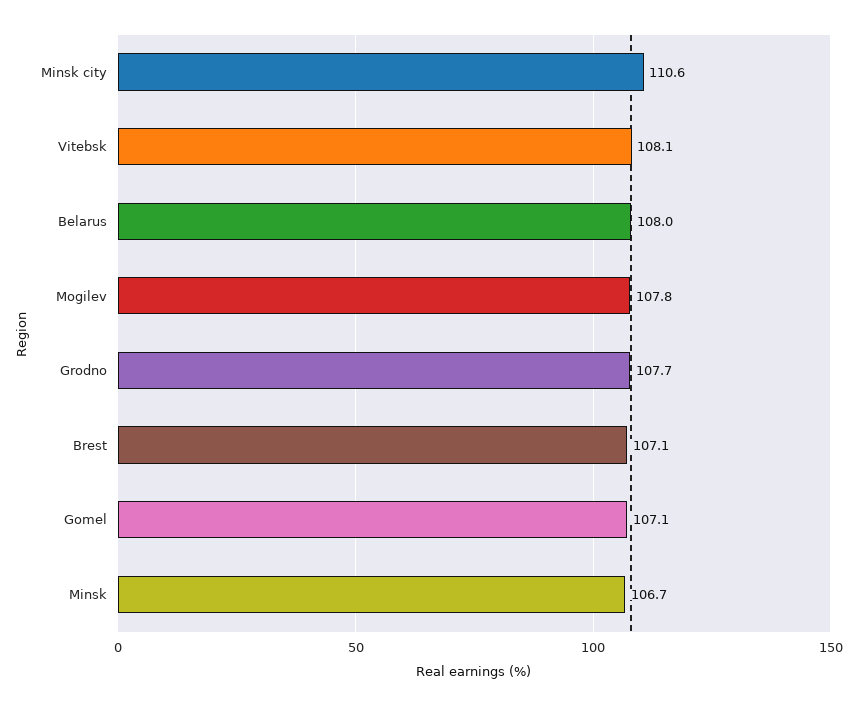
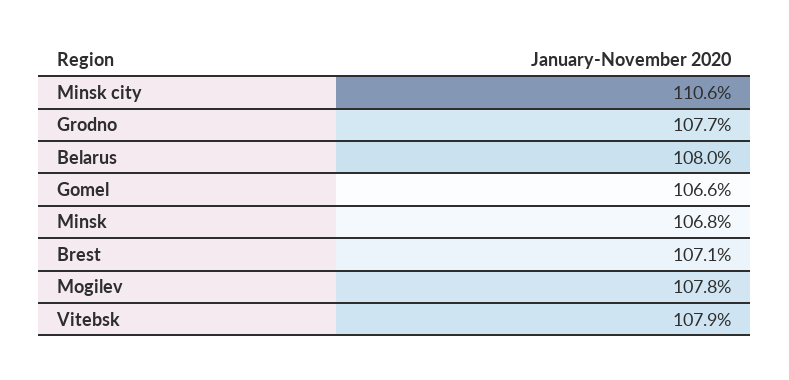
Vitebsk: 108.1 -> 107.9
Gomel: 107.1 -> 106.6
Minsk: 106.7 -> 106.8

